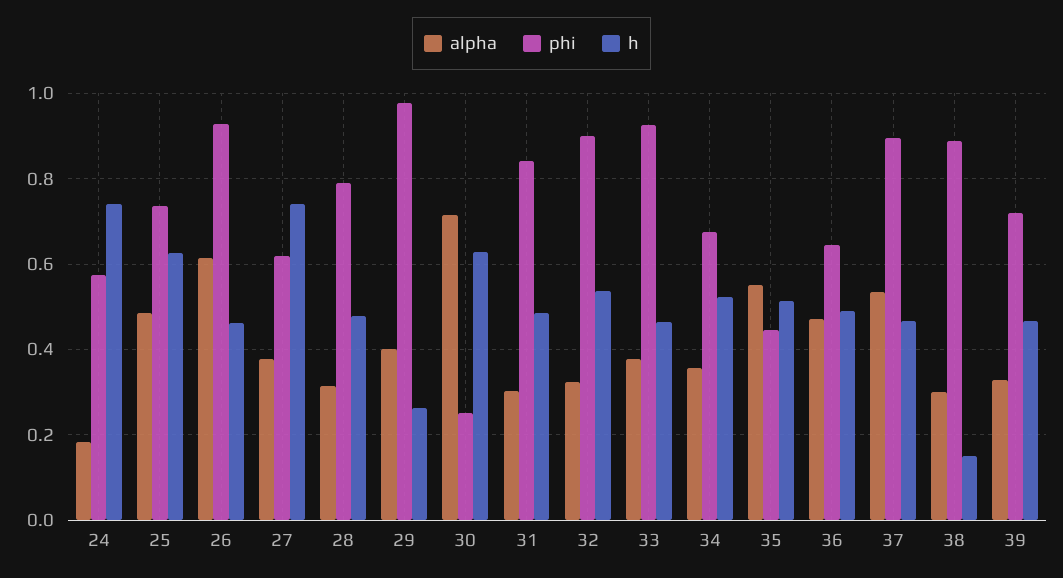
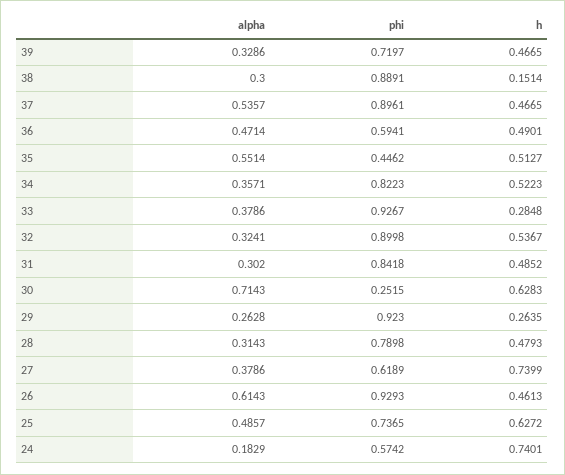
alpha, 29: 0.4 -> 0.2628
phi, 29: 0.98 -> 0.923
h, 33: 0.46 -> 0.2848
phi, 34: 0.68 -> 0.8223
phi, 36: 0.64 -> 0.5941

